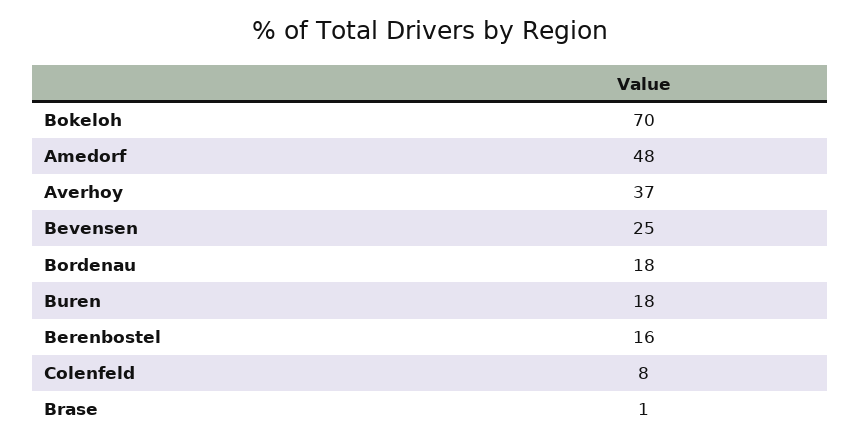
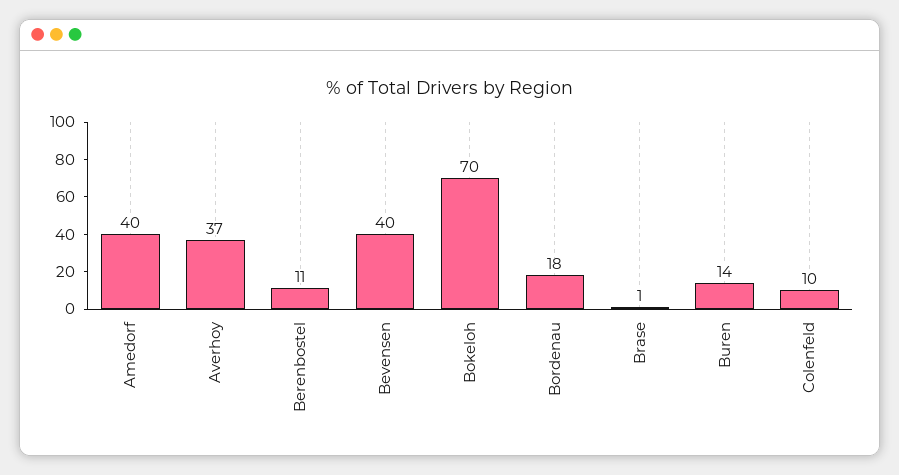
Amedorf: 48 -> 40
Bevensen: 25 -> 40
Buren: 18 -> 14
Berenbostel: 16 -> 11
Colenfeld: 8 -> 10

